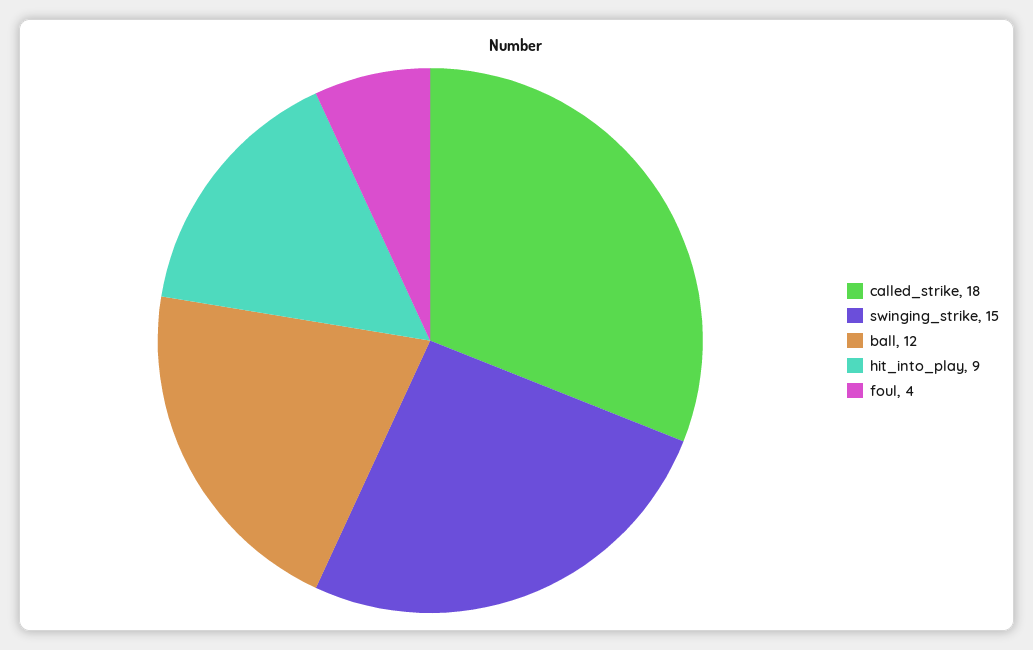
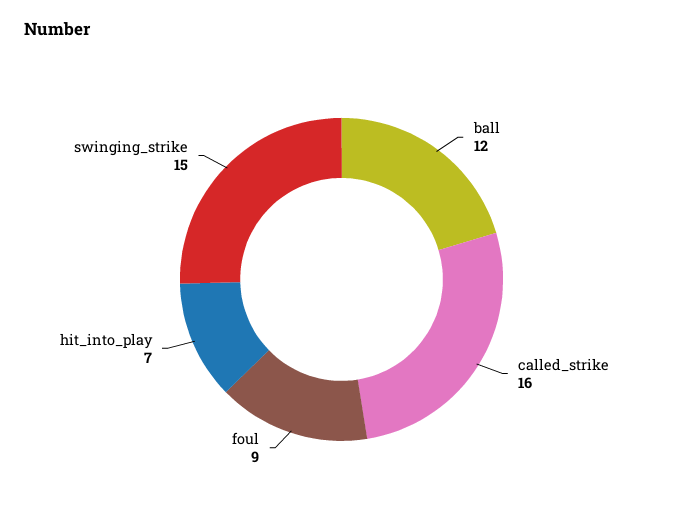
called_strike: 18 -> 16
hit_into_play: 9 -> 7
foul: 4 -> 9

